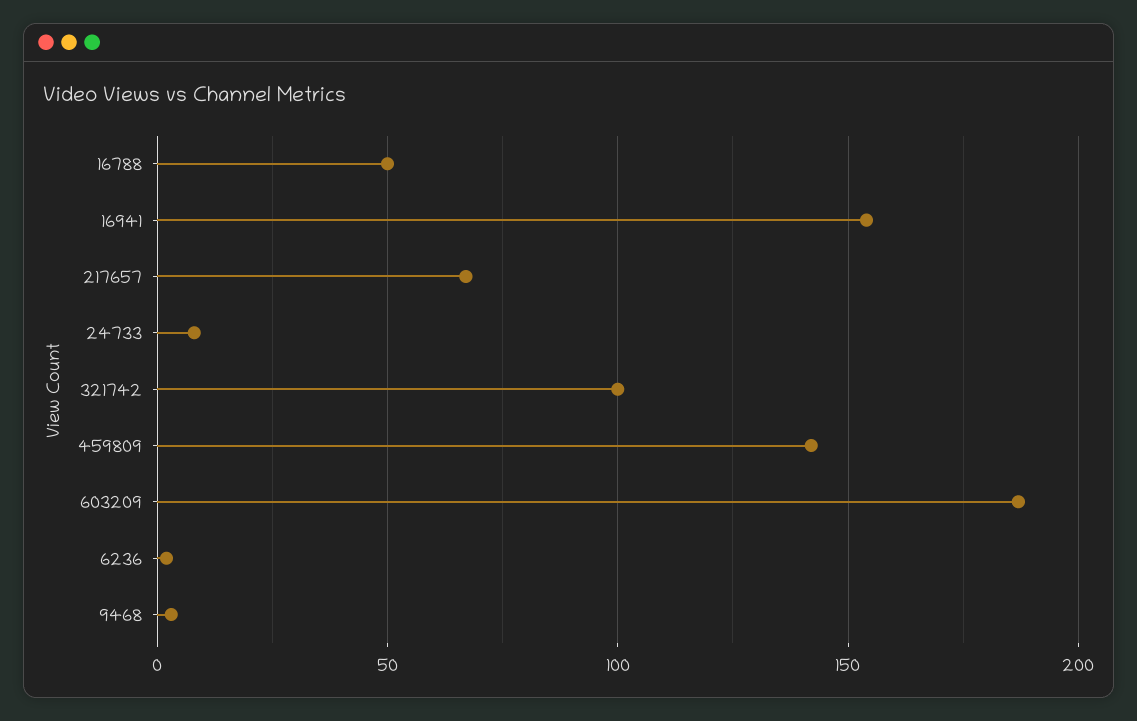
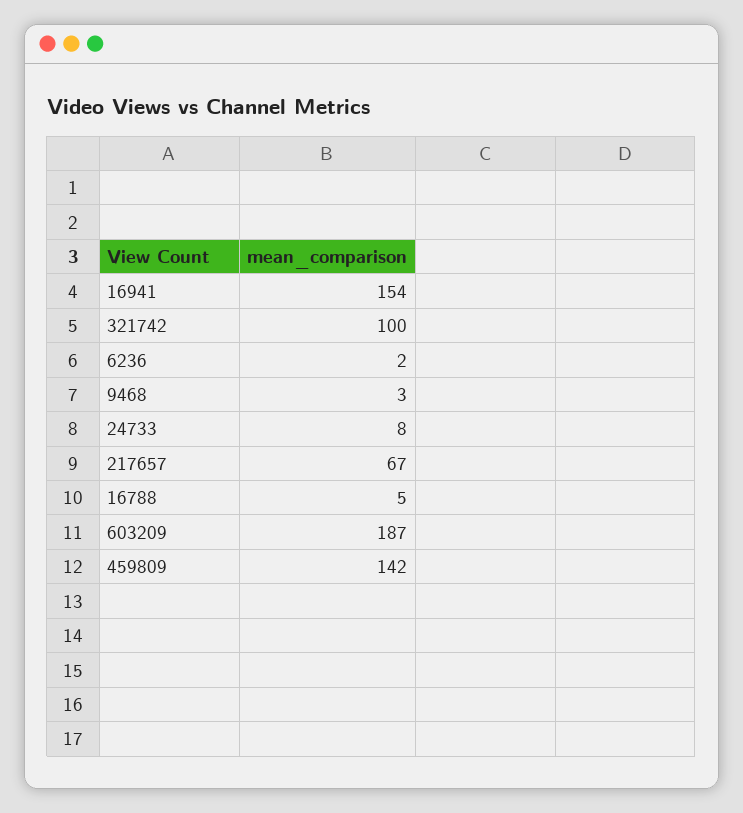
16788: 50 -> 5

